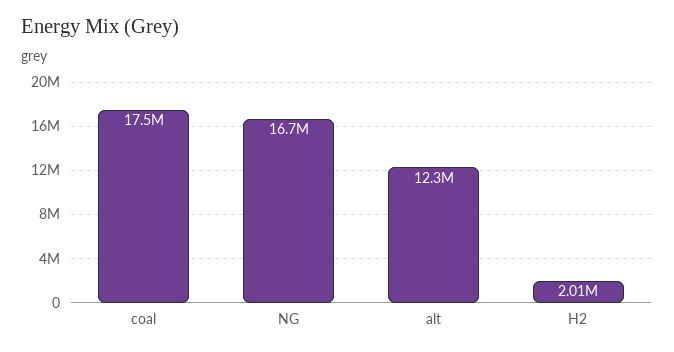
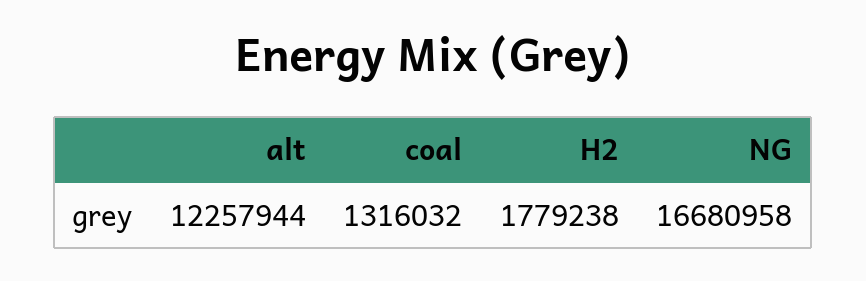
coal: 17500000 -> 1316032
H2: 2010000 -> 1779238

